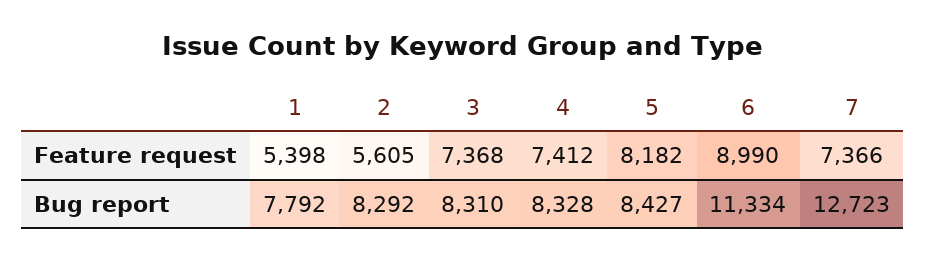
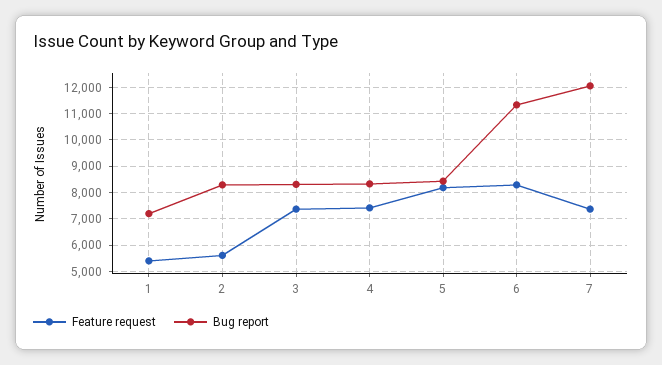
Feature request, 6: 8990 -> 8250
Bug report, 1: 7792 -> 7250
Bug report, 7: 12723 -> 12000

